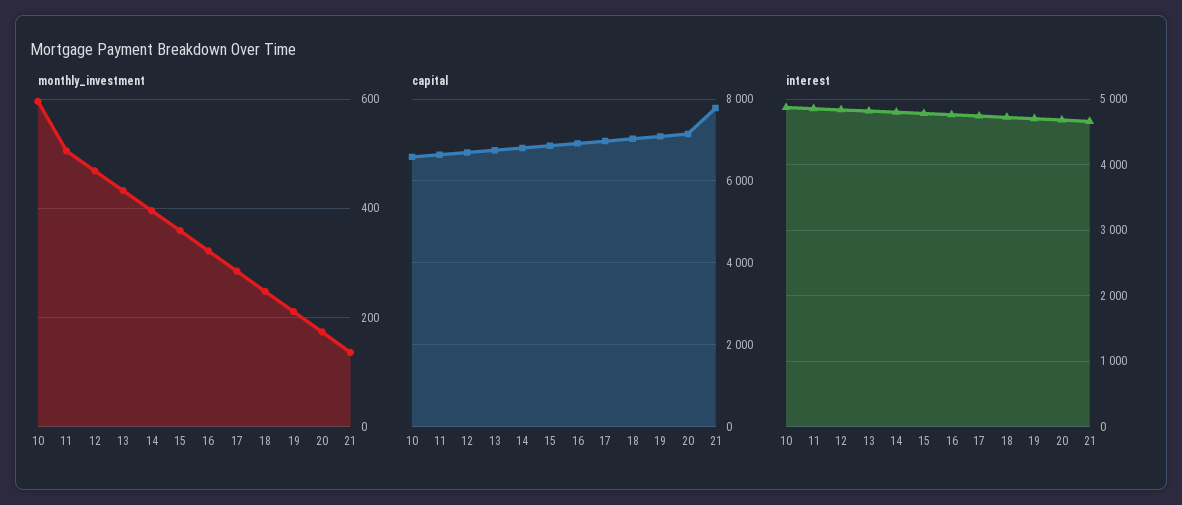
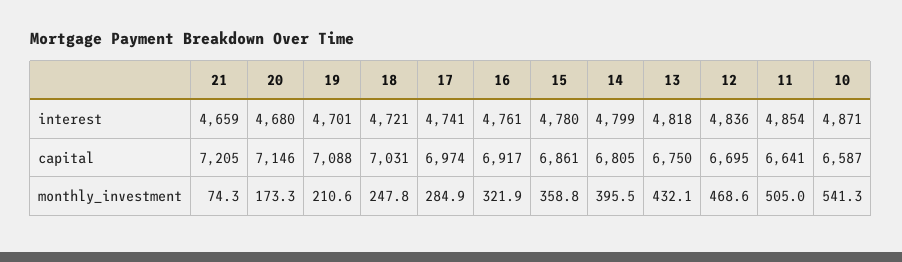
monthly_investment, 10: 600 -> 541.3
monthly_investment, 21: 140 -> 74.3
capital, 21: 7800 -> 7205

